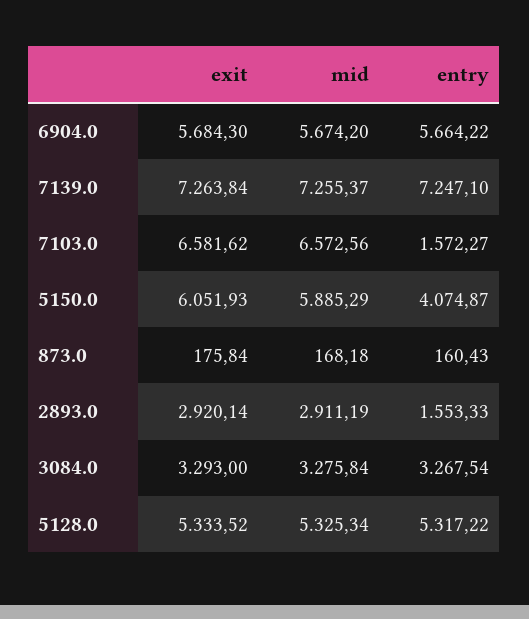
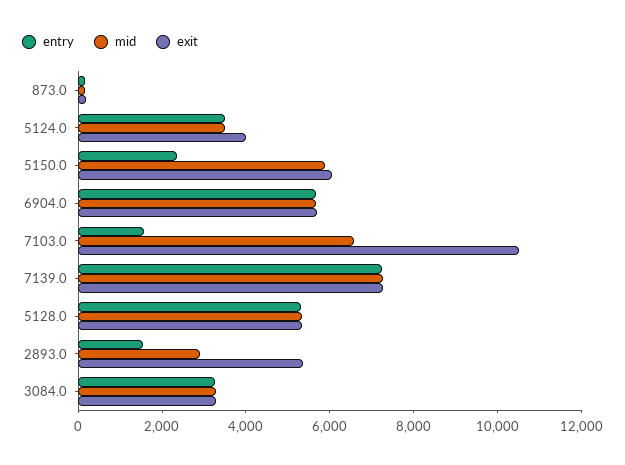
exit, 7103.0: 6581.62 -> 10500
entry, 5150.0: 4074.87 -> 2500
exit, 2893.0: 2920.14 -> 5500
entry, 5124.0: none -> 3500
mid, 5124.0: none -> 3500
exit, 5124.0: none -> 4000

